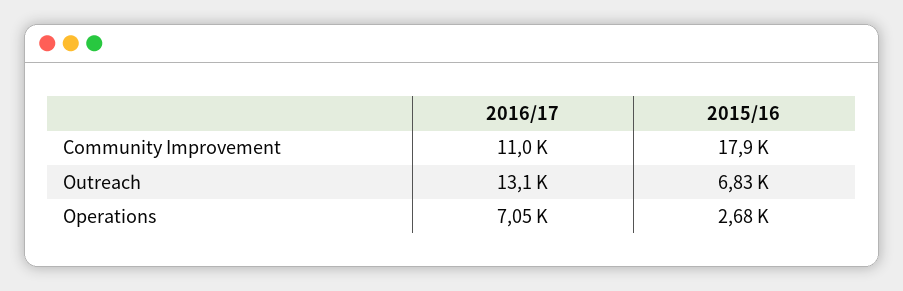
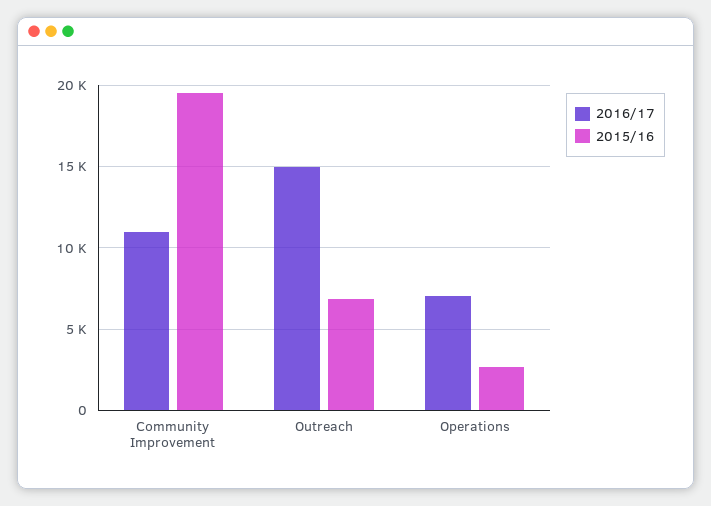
2015/16, Community Improvement: 17900 -> 19500
2016/17, Outreach: 13100 -> 15000

